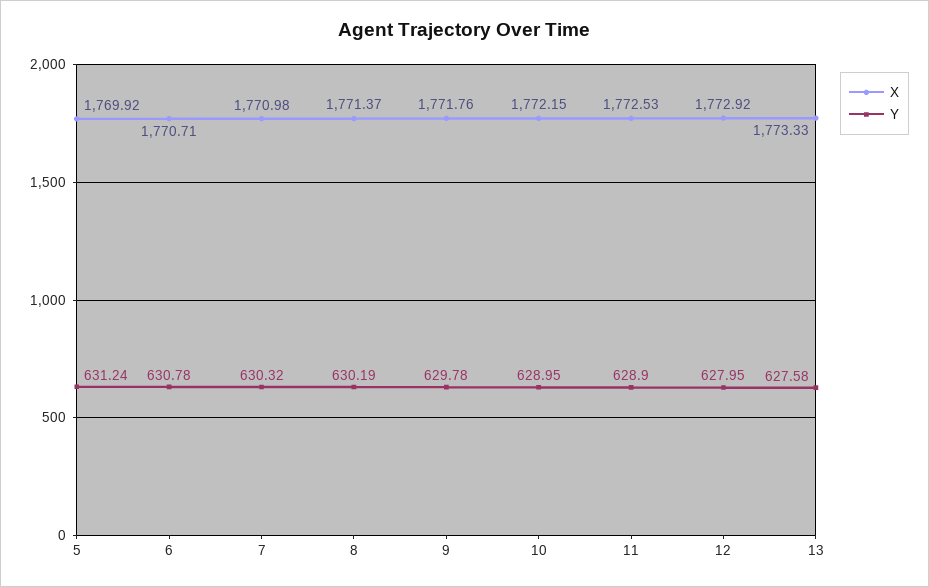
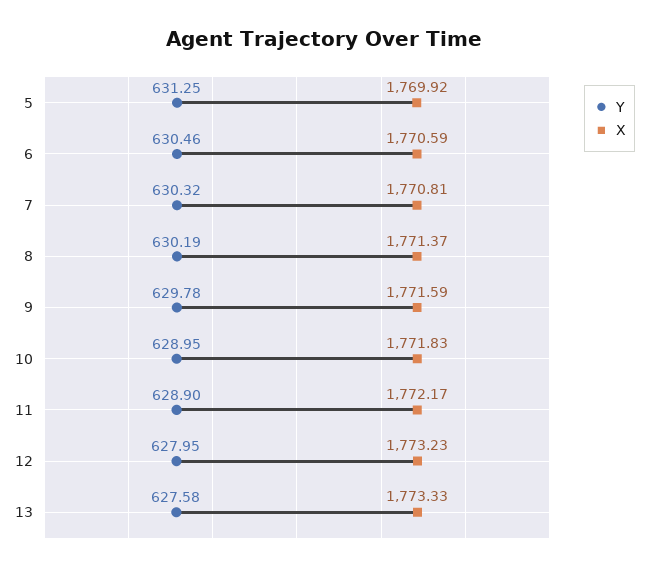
Y, 5: 631.24 -> 631.25
X, 6: 1770.71 -> 1770.59
Y, 6: 630.78 -> 630.46
X, 7: 1770.98 -> 1770.81
X, 9: 1771.76 -> 1771.59
X, 10: 1772.15 -> 1771.83
X, 11: 1772.53 -> 1772.17
X, 12: 1772.92 -> 1773.23

